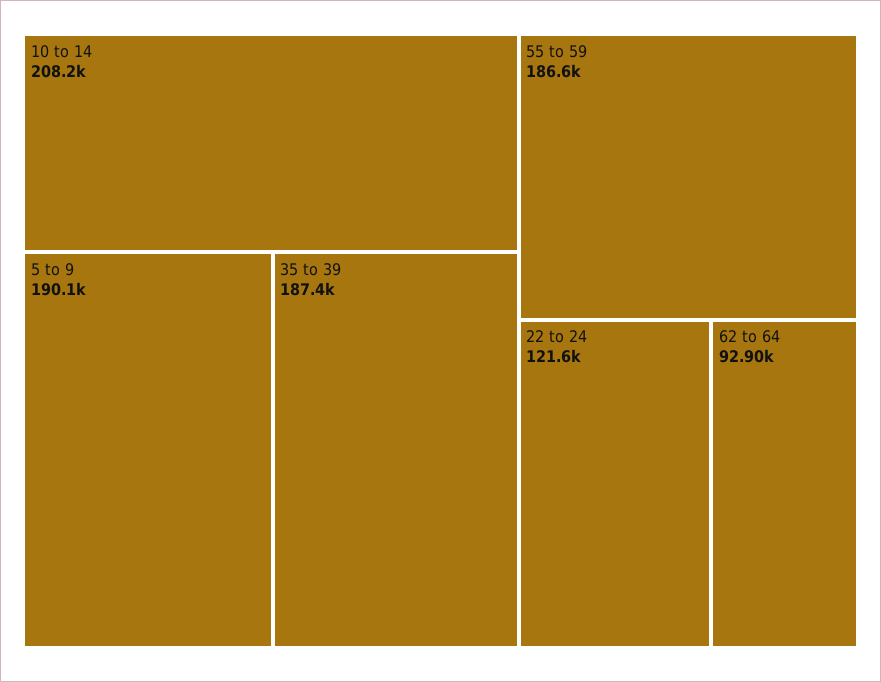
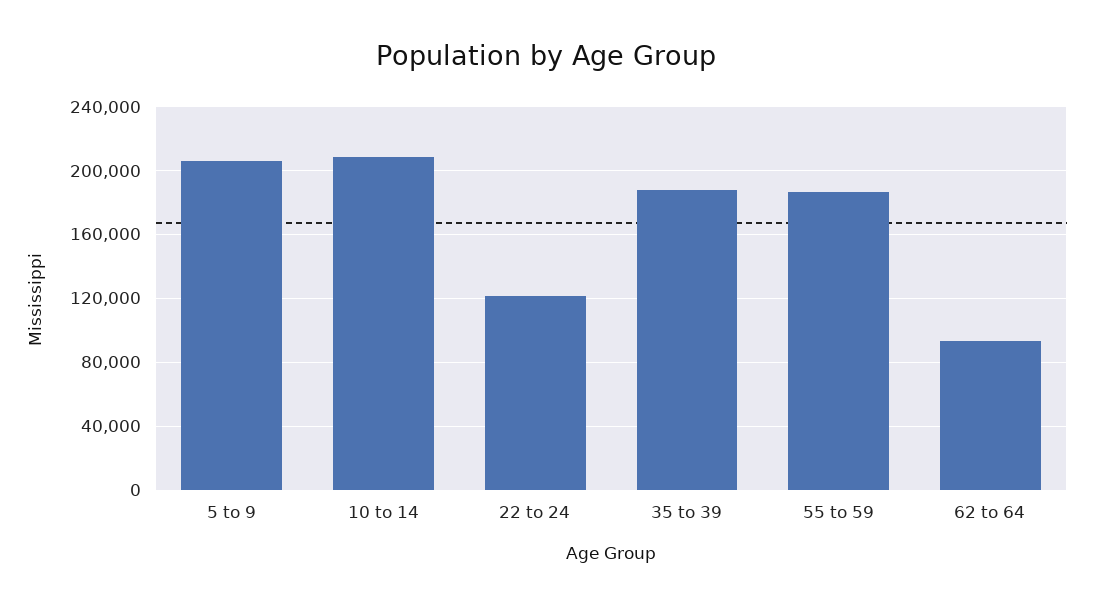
5 to 9: 190100 -> 205000

